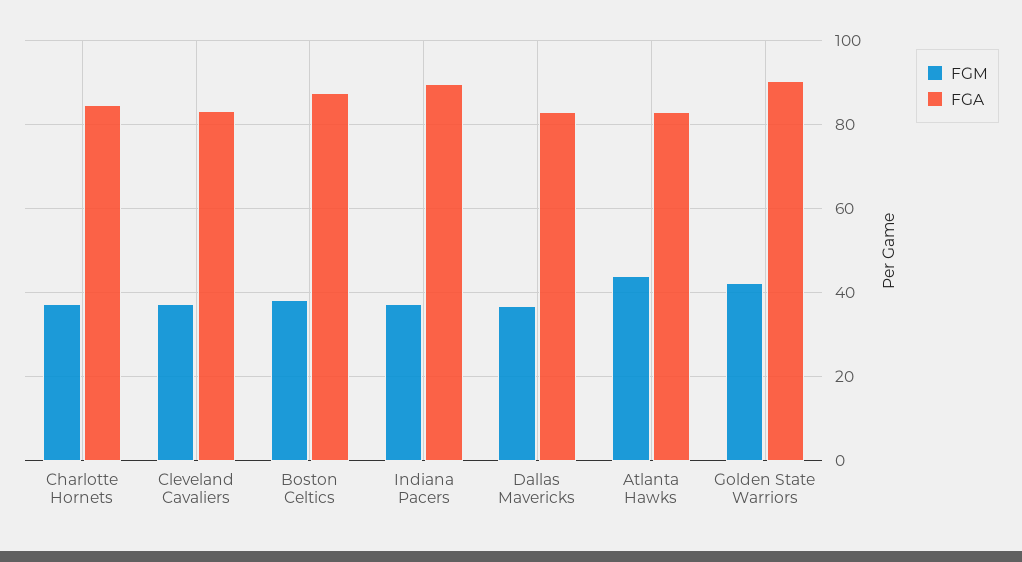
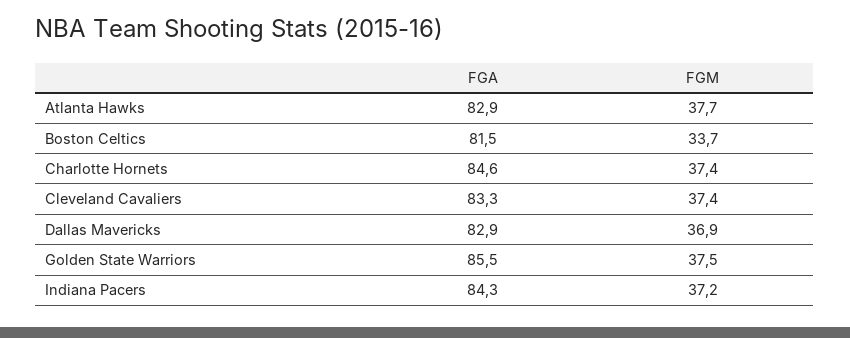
FGM, Boston Celtics: 38 -> 33.7
FGA, Boston Celtics: 88 -> 81.5
FGA, Indiana Pacers: 90 -> 84.3
FGM, Atlanta Hawks: 44 -> 37.7
FGM, Golden State Warriors: 42 -> 37.5
FGA, Golden State Warriors: 90 -> 85.5

